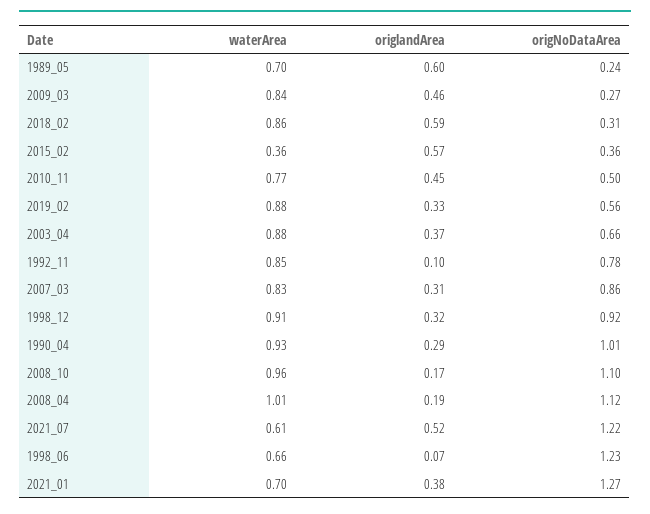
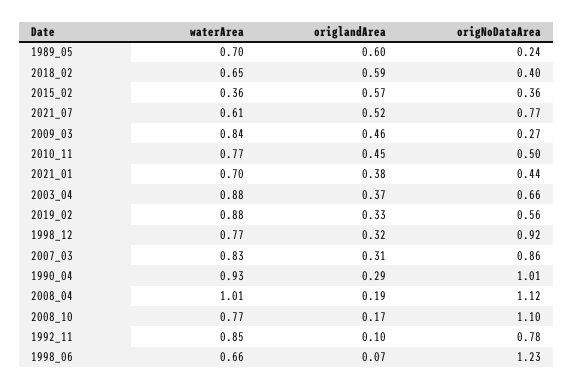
waterArea, 2018_02: 0.86 -> 0.65
origNoDataArea, 2018_02: 0.31 -> 0.4
waterArea, 1998_12: 0.91 -> 0.77
waterArea, 2008_10: 0.96 -> 0.77
origNoDataArea, 2021_07: 1.22 -> 0.77
origNoDataArea, 2021_01: 1.27 -> 0.44

